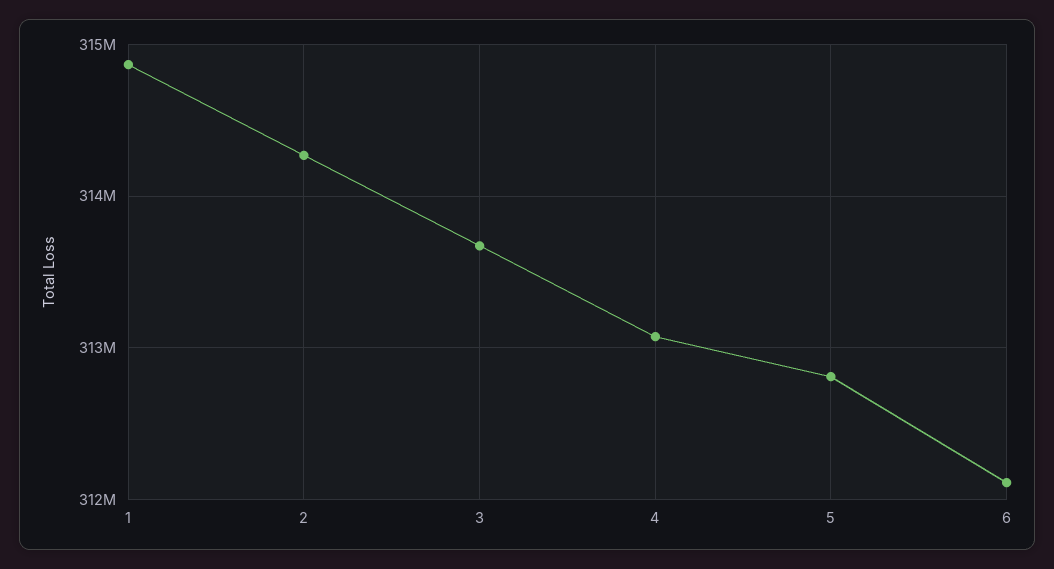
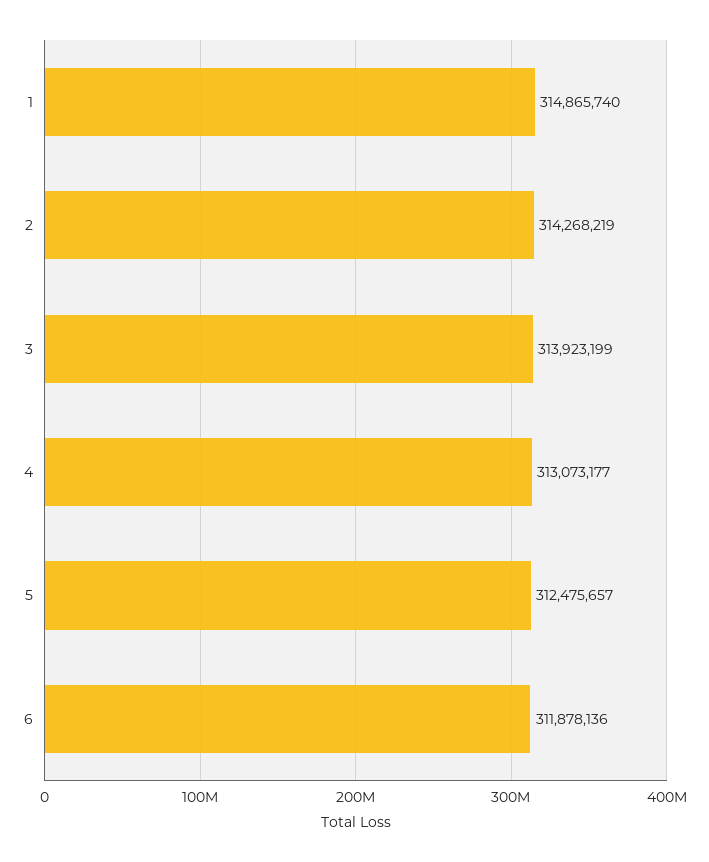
3: 313700000 -> 313923199
5: 312800000 -> 312475657
6: 312100000 -> 311878136

